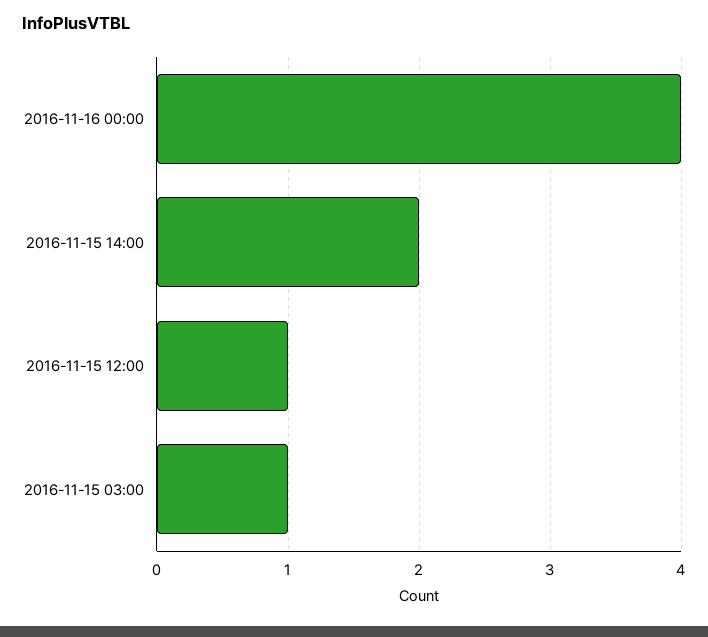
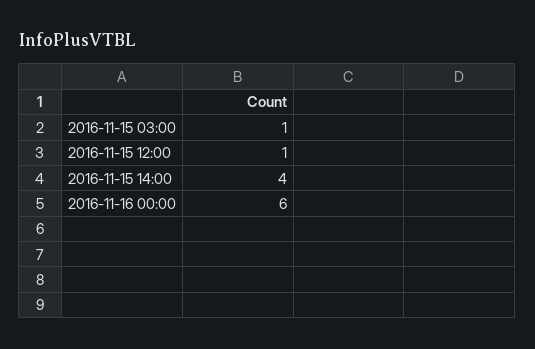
2016-11-16 00:00: 4 -> 6
2016-11-15 14:00: 2 -> 4

